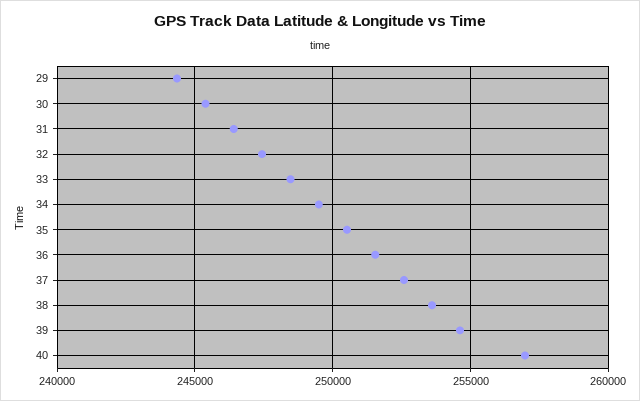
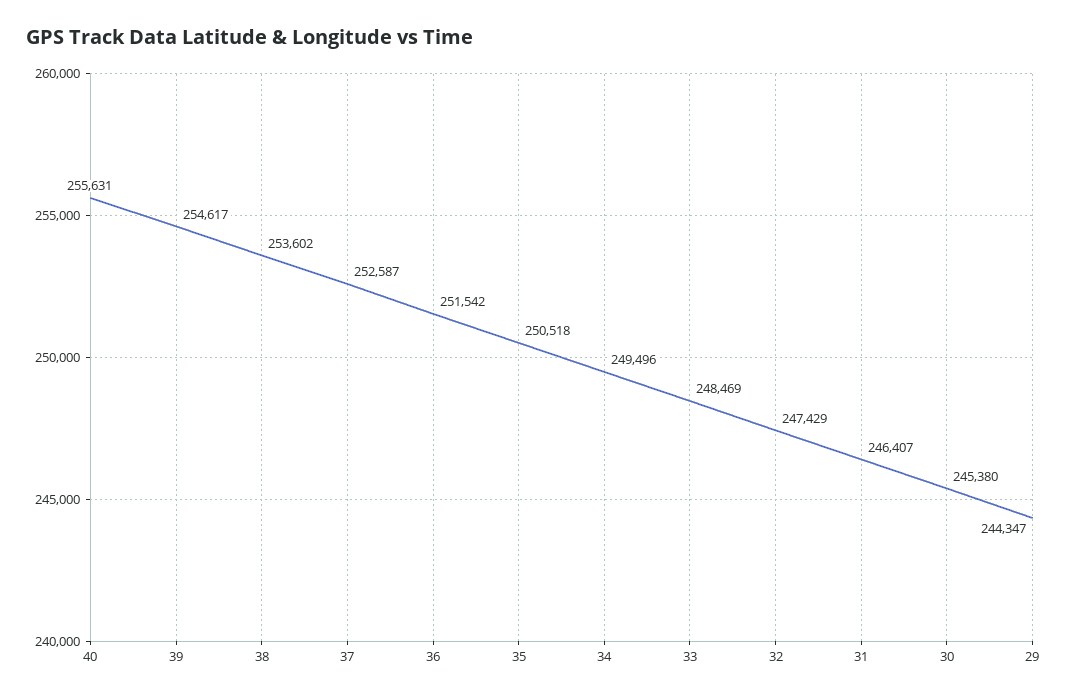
40: 257000 -> 255631

